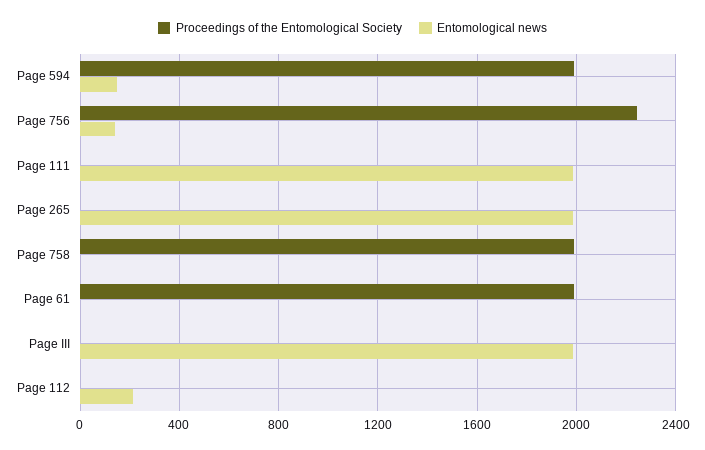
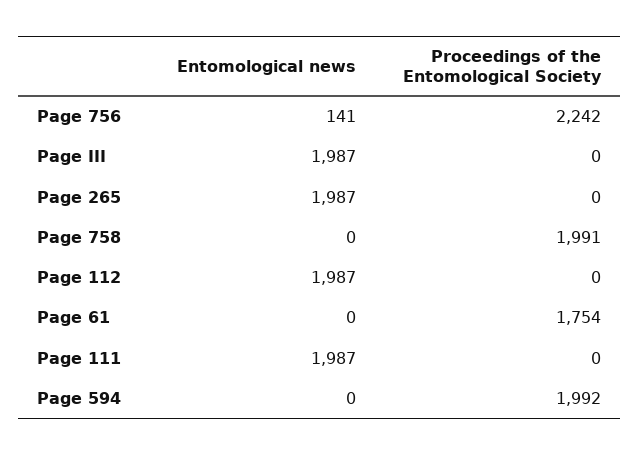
Entomological news, Page 594: 150 -> 0
Proceedings of the Entomological Society, Page 61: 2000 -> 1754
Entomological news, Page 112: 200 -> 1987

